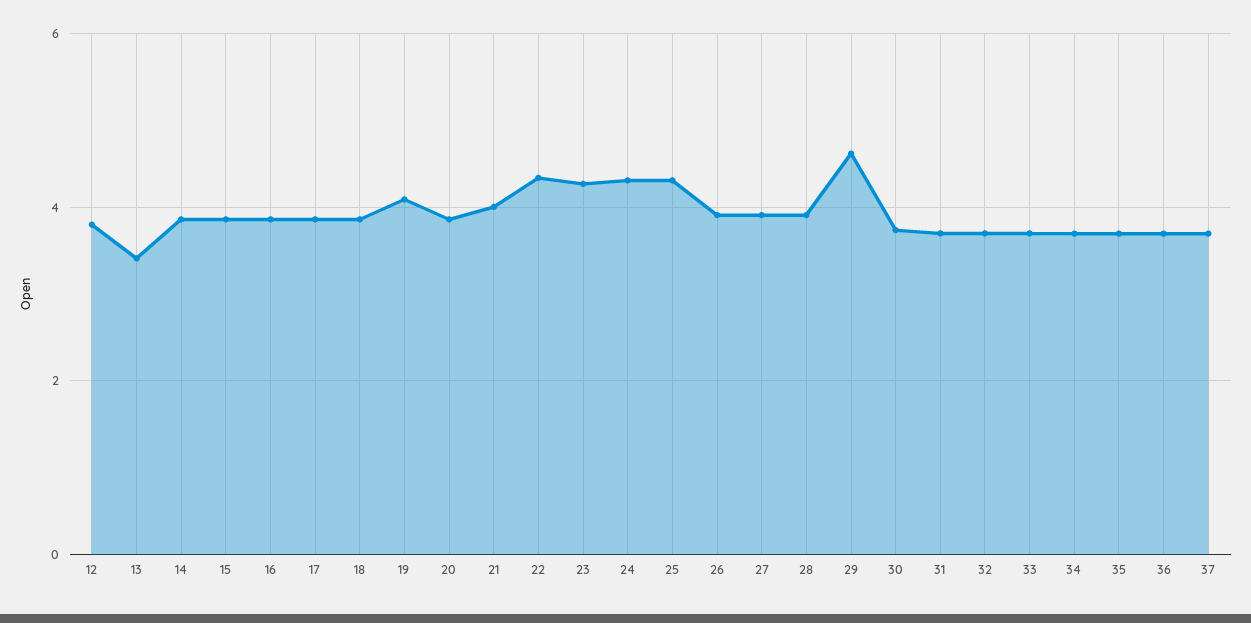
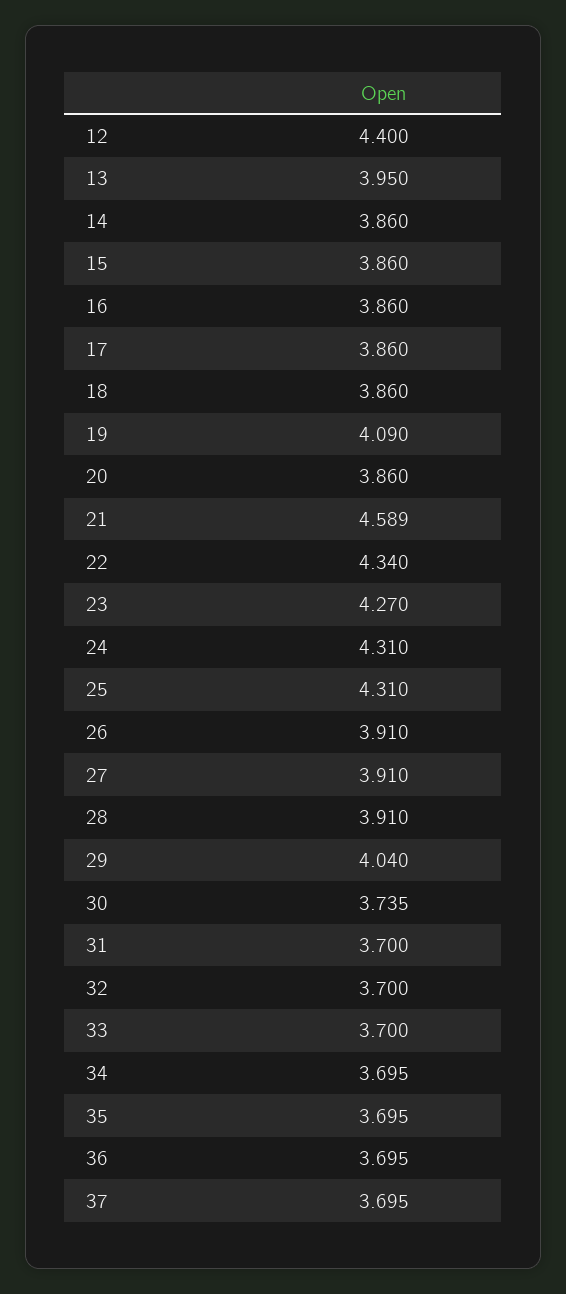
12: 3.8 -> 4.4
13: 3.4 -> 3.95
21: 4 -> 4.589
29: 4.6 -> 4.04

